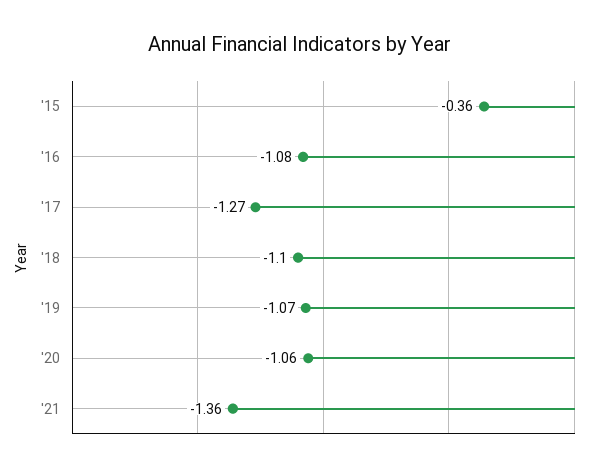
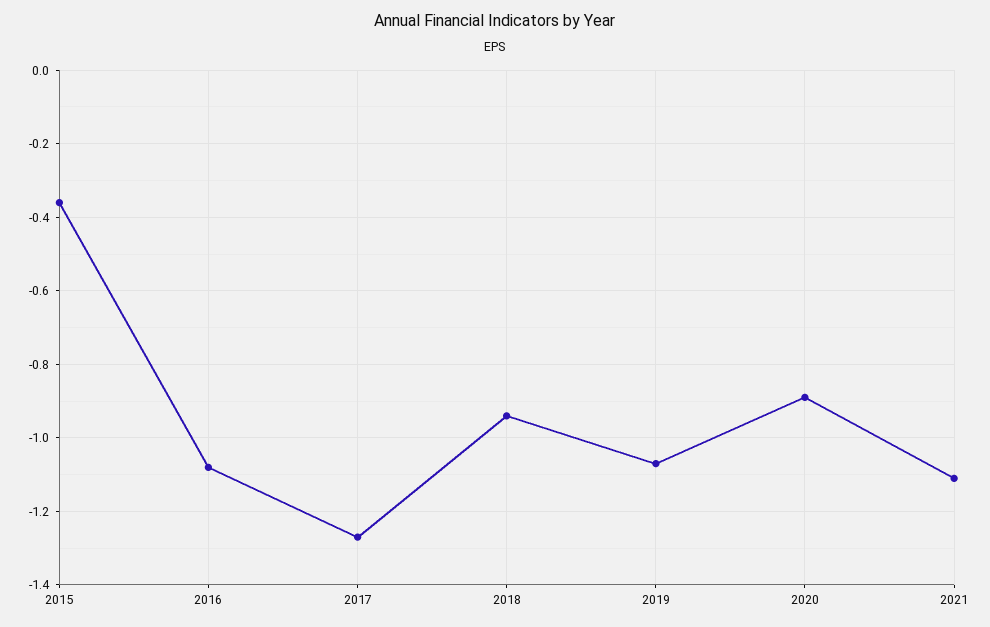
'18: -1.1 -> -0.95
'20: -1.06 -> -0.9
'21: -1.36 -> -1.1

